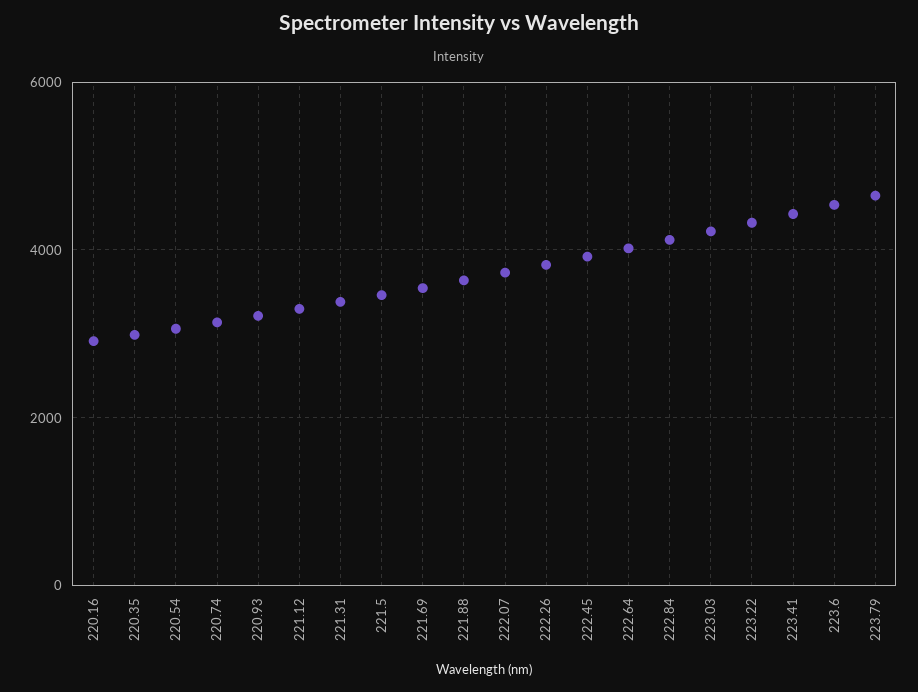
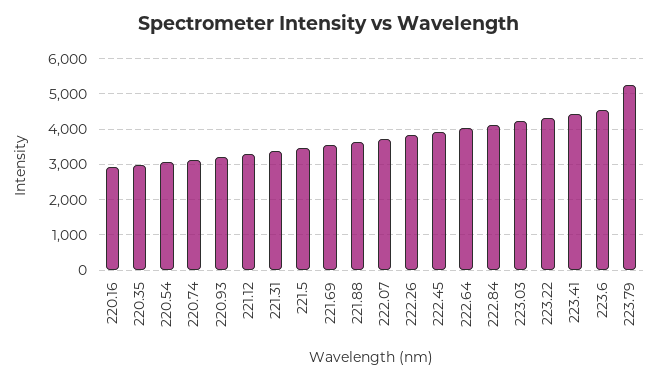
223.79: 4600 -> 5200

